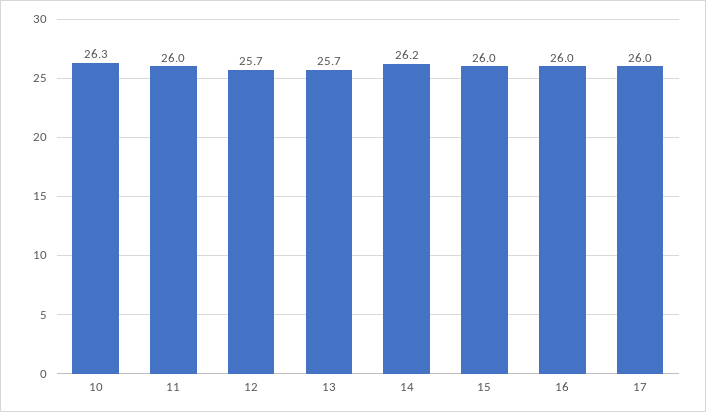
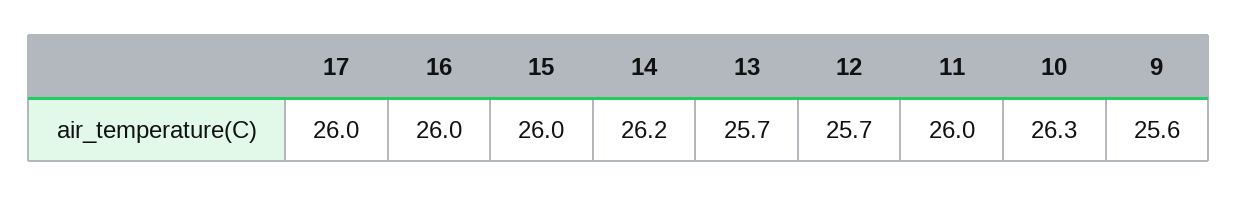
9: none -> 25.6

